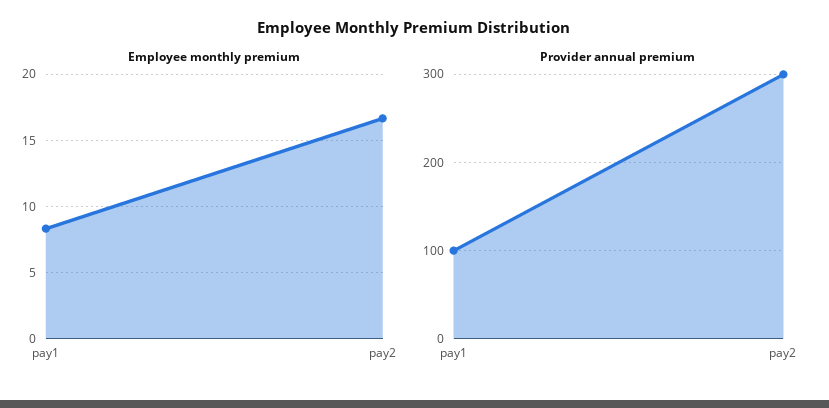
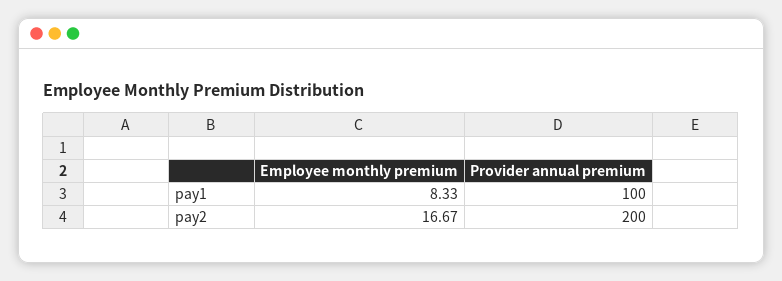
Provider annual premium, pay2: 300 -> 200

